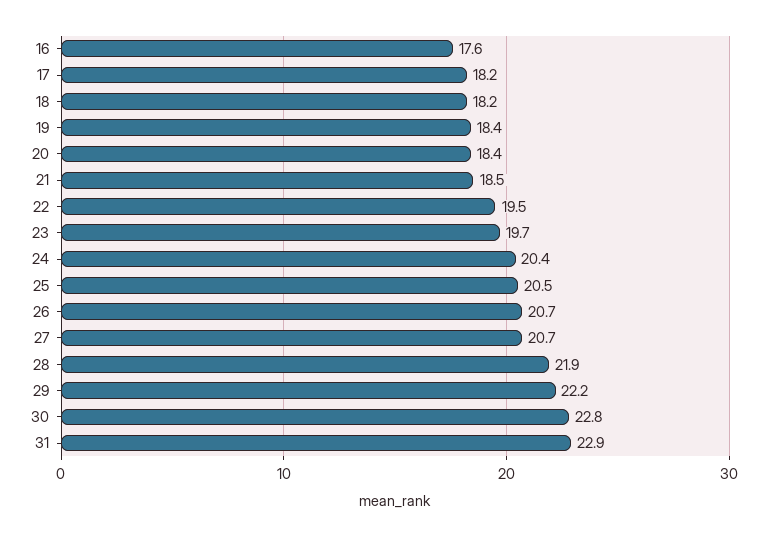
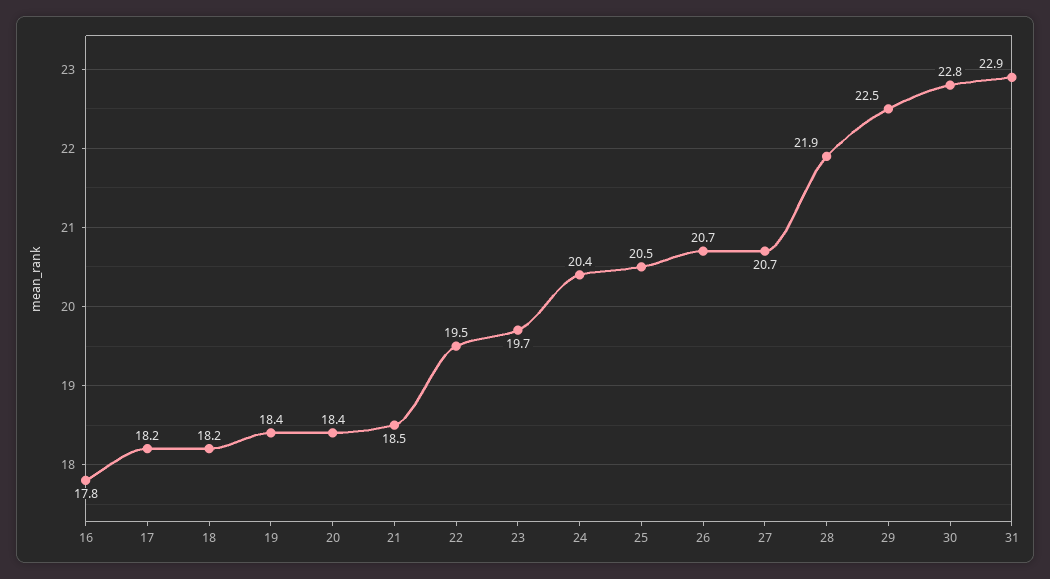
16: 17.6 -> 17.8
29: 22.2 -> 22.5

